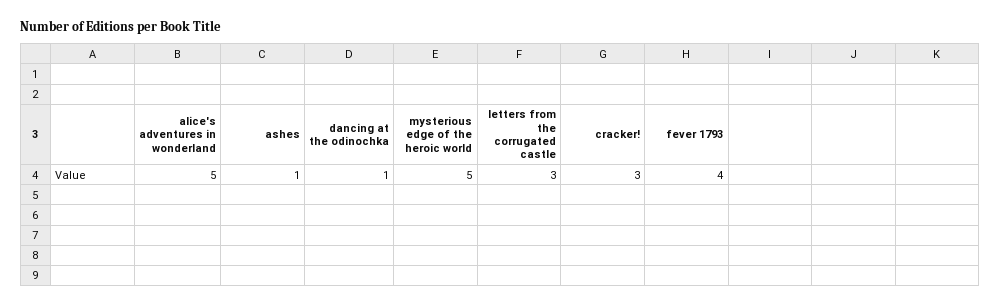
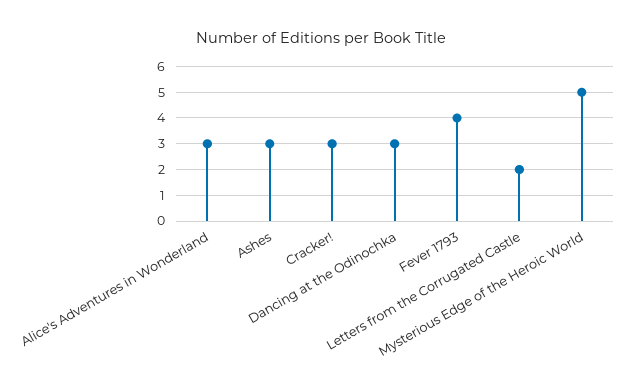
alice's adventures in wonderland: 5 -> 3
ashes: 1 -> 3
dancing at the odinochka: 1 -> 3
letters from the corrugated castle: 3 -> 2

